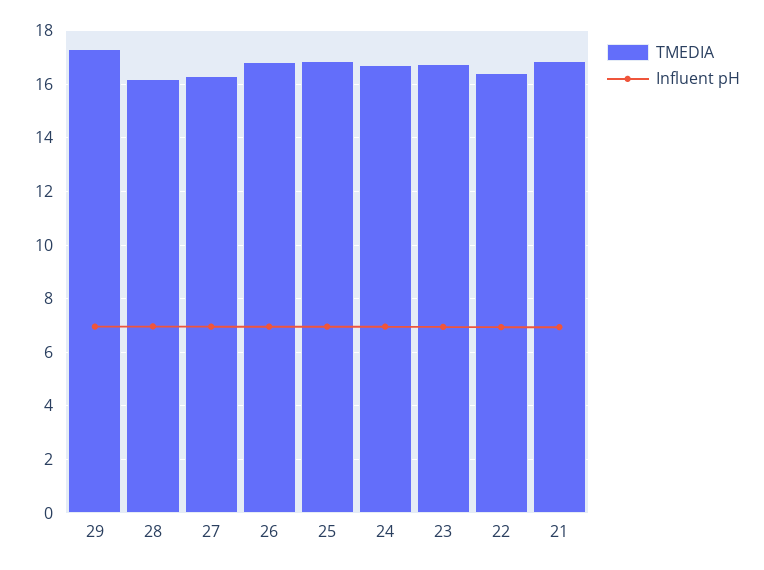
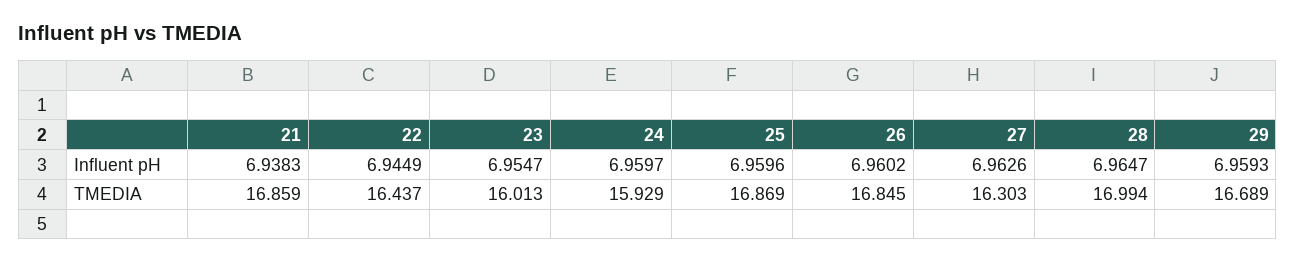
TMEDIA, 29: 17.25 -> 16.689
TMEDIA, 28: 16.25 -> 16.994
TMEDIA, 24: 16.75 -> 15.929
TMEDIA, 23: 16.75 -> 16.013

